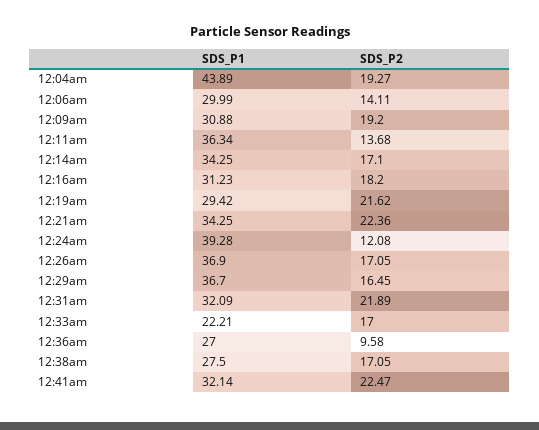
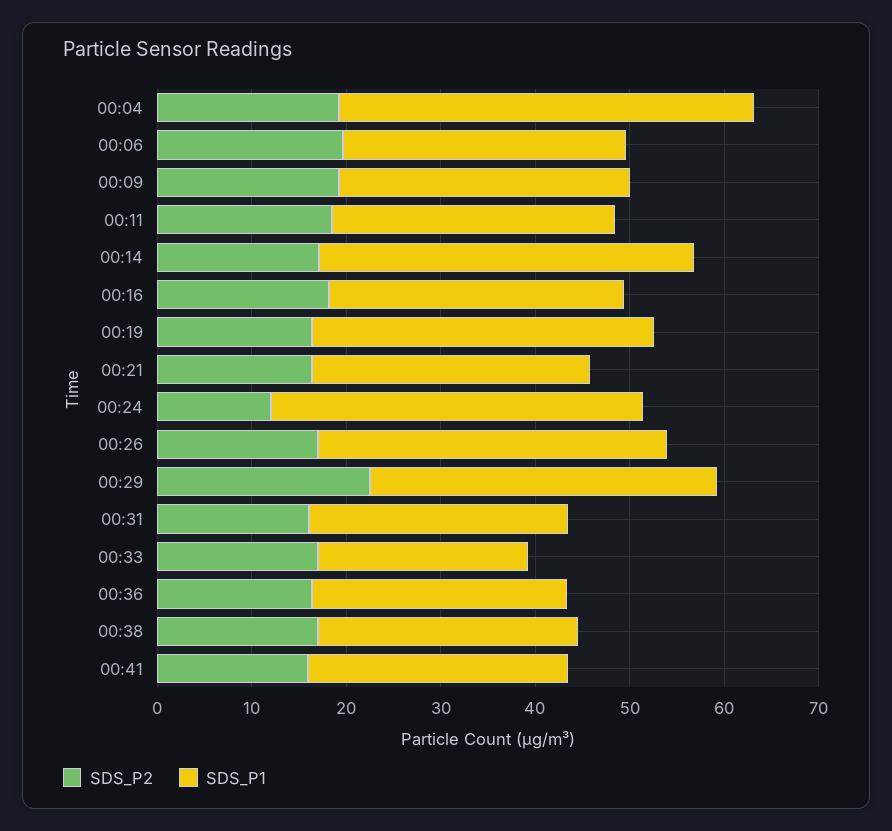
SDS_P2, 12:06am: 14.11 -> 20
SDS_P1, 12:11am: 36.34 -> 30
SDS_P2, 12:11am: 13.68 -> 18
SDS_P1, 12:14am: 34.25 -> 40
SDS_P1, 12:19am: 29.42 -> 36
SDS_P2, 12:19am: 21.62 -> 16
SDS_P1, 12:21am: 34.25 -> 30
SDS_P2, 12:21am: 22.36 -> 16
SDS_P2, 12:29am: 16.45 -> 22
SDS_P1, 12:31am: 32.09 -> 28
SDS_P2, 12:31am: 21.89 -> 16
SDS_P2, 12:36am: 9.58 -> 16
SDS_P1, 12:41am: 32.14 -> 28
SDS_P2, 12:41am: 22.47 -> 16

